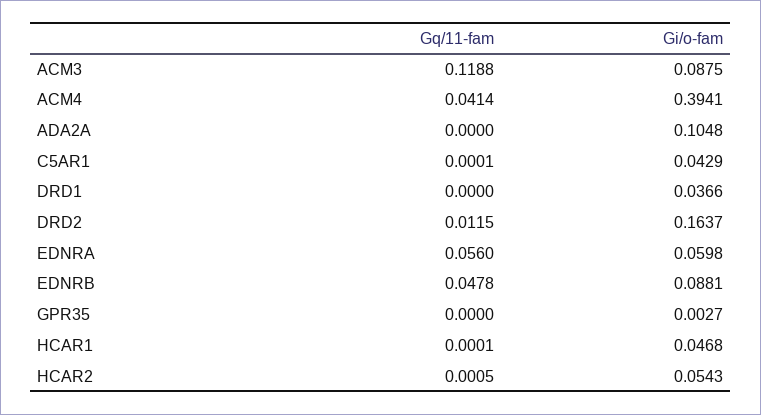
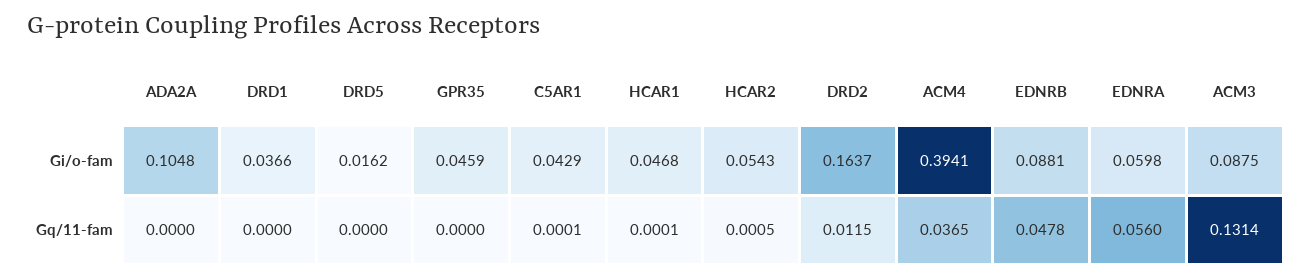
Gq/11-fam, ACM3: 0.1188 -> 0.1314
Gq/11-fam, ACM4: 0.0414 -> 0.0365
Gi/o-fam, GPR35: 0.0027 -> 0.0459
Gi/o-fam, DRD5: none -> 0.0162
Gq/11-fam, DRD5: none -> 0

